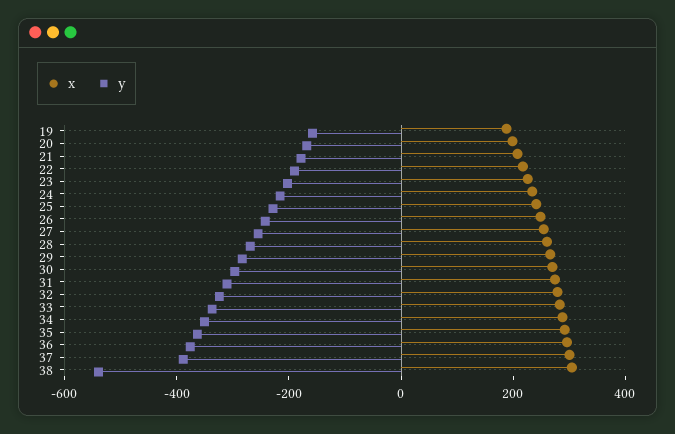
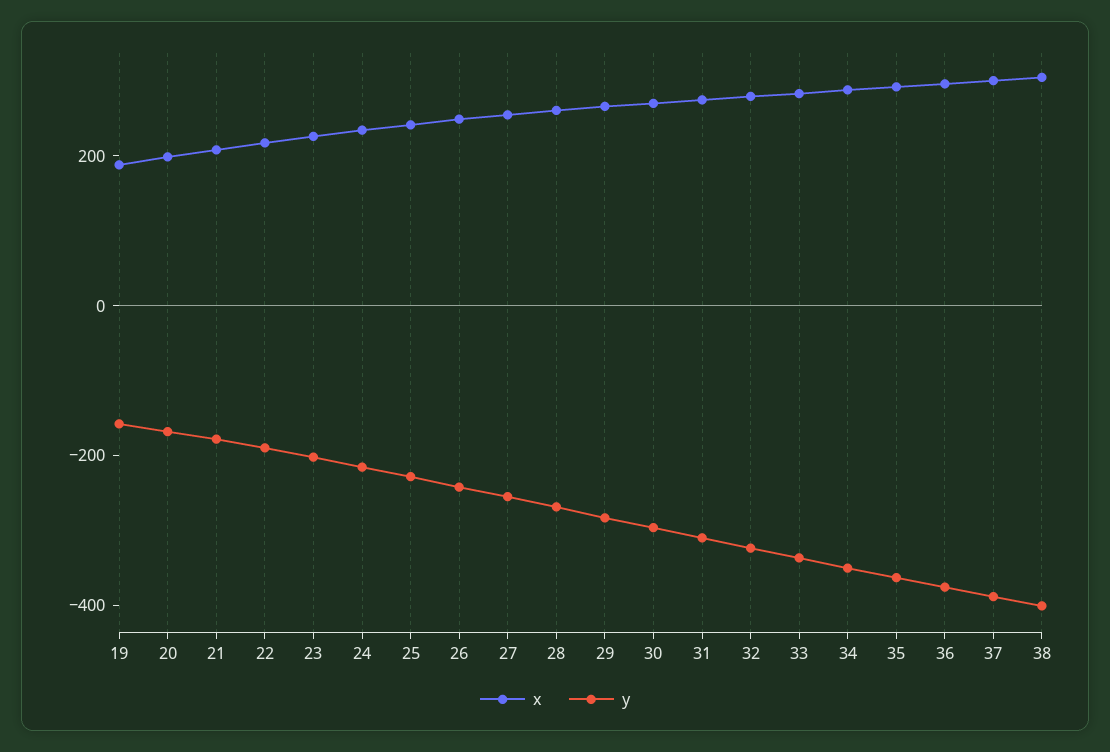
y, 38: -550 -> -400

